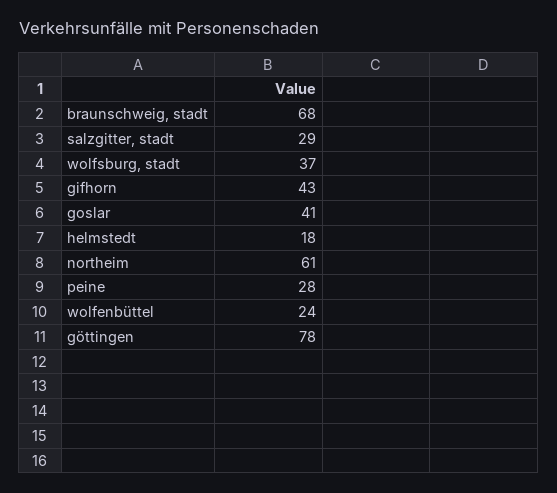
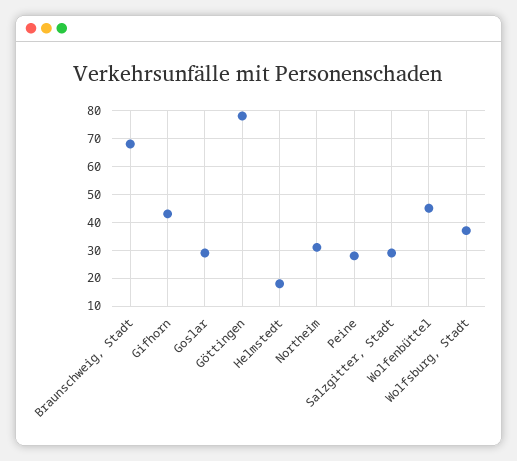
goslar: 41 -> 30
northeim: 61 -> 30
wolfenbüttel: 24 -> 45

